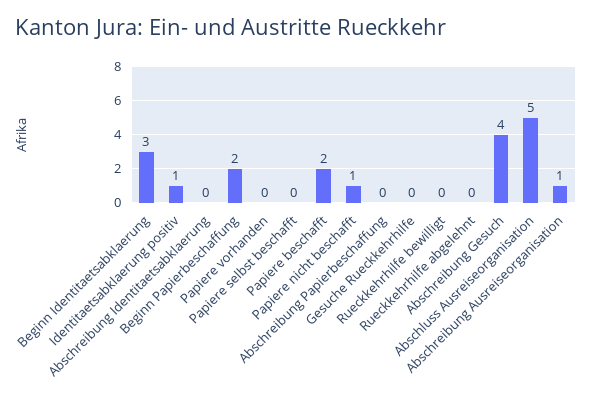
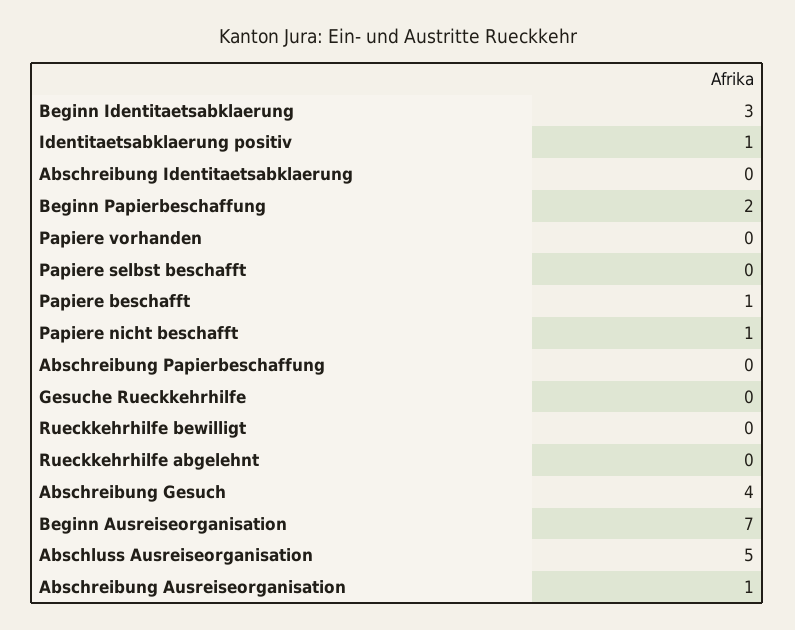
Papiere beschafft: 2 -> 1
Beginn Ausreiseorganisation: none -> 7

